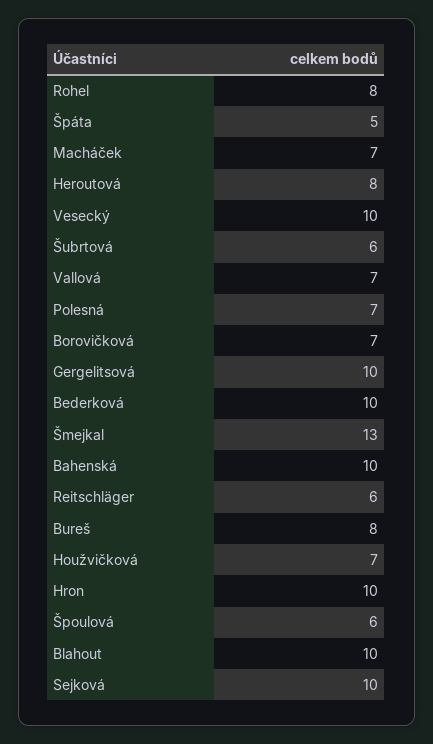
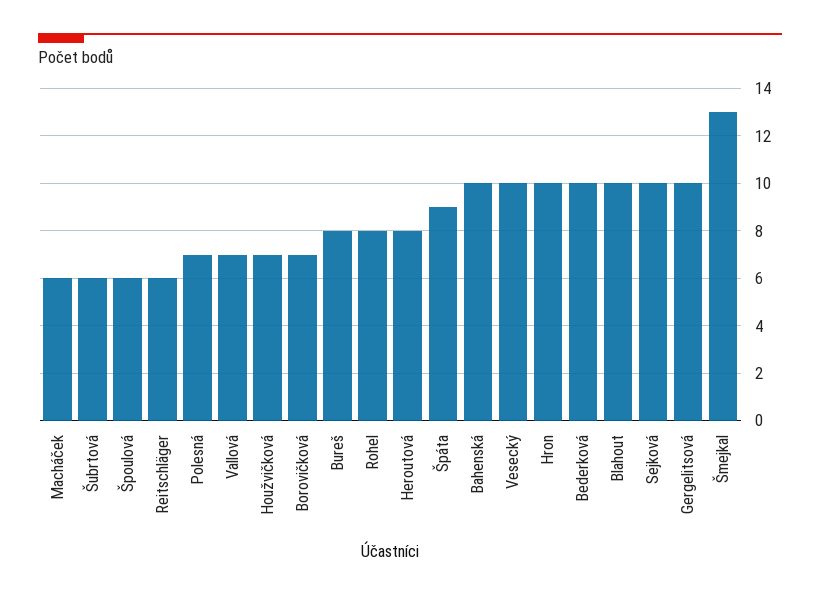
Špáta: 5 -> 9
Macháček: 7 -> 6

